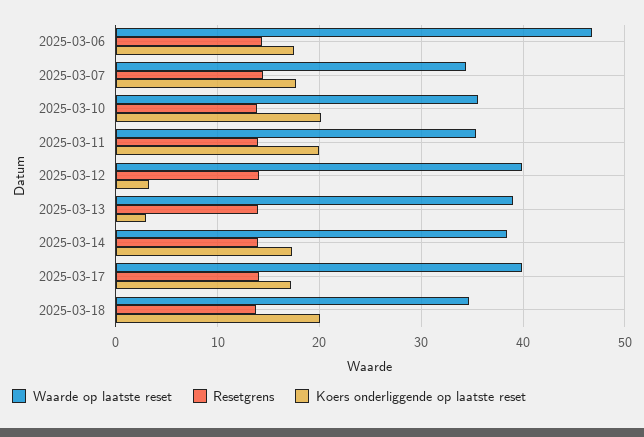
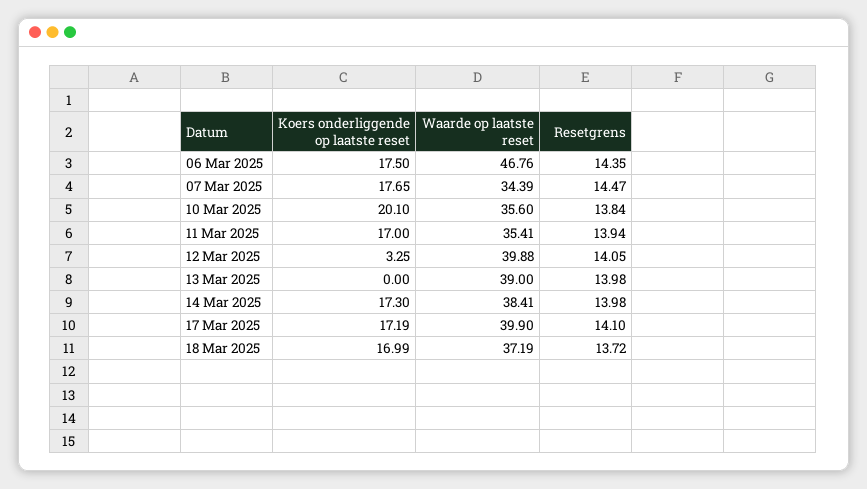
Koers onderliggende op laatste reset, 2025-03-11: 20 -> 17
Koers onderliggende op laatste reset, 2025-03-13: 3 -> 0
Waarde op laatste reset, 2025-03-18: 35 -> 37.19
Koers onderliggende op laatste reset, 2025-03-18: 20 -> 16.99

